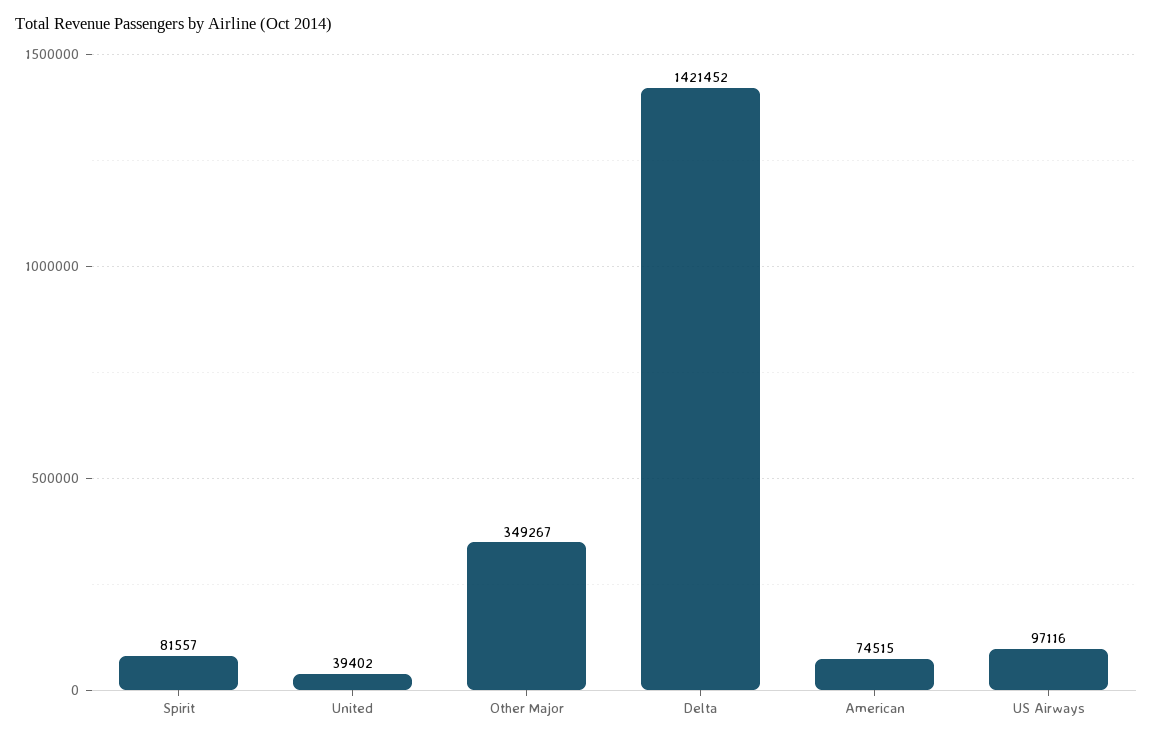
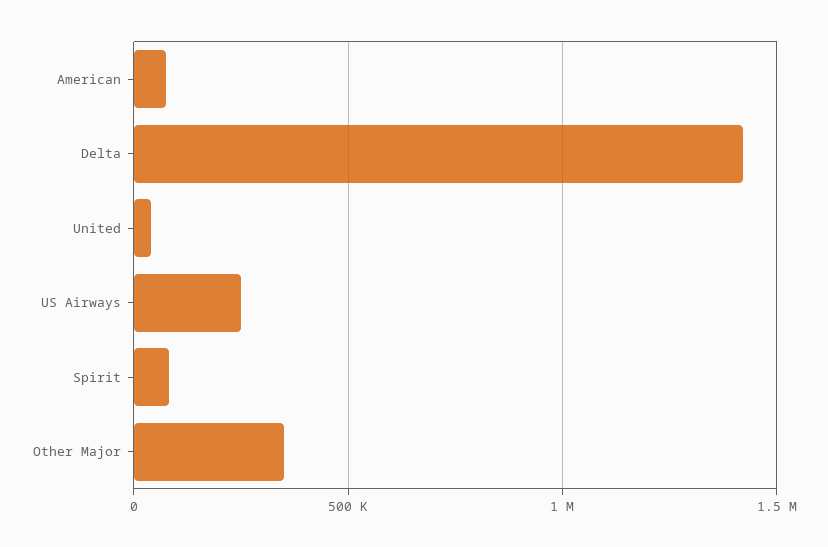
US Airways: 97116 -> 250000

